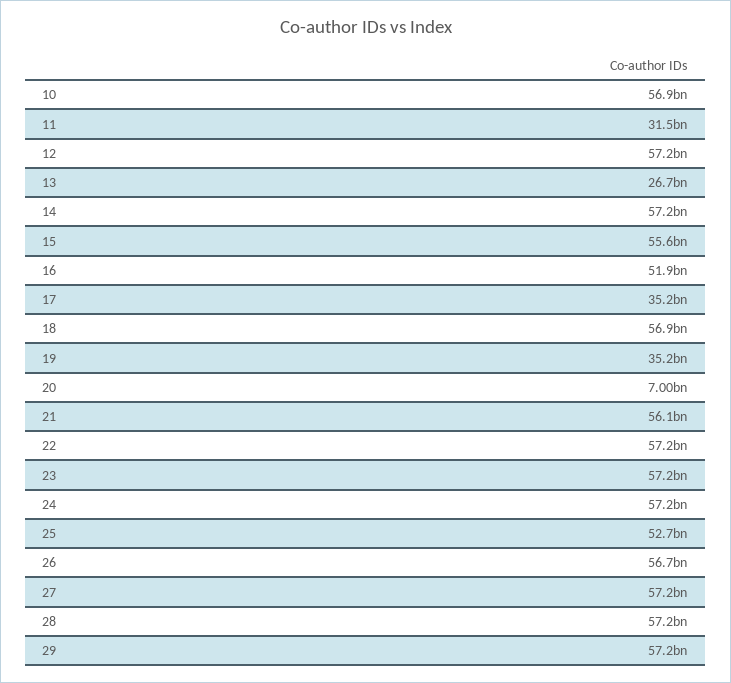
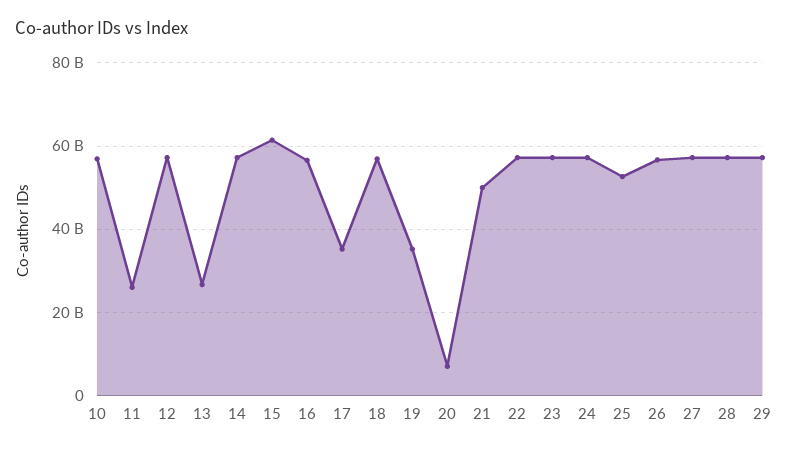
11: 31500000000 -> 26000000000
15: 55600000000 -> 62000000000
16: 51900000000 -> 56000000000
21: 56100000000 -> 50000000000

